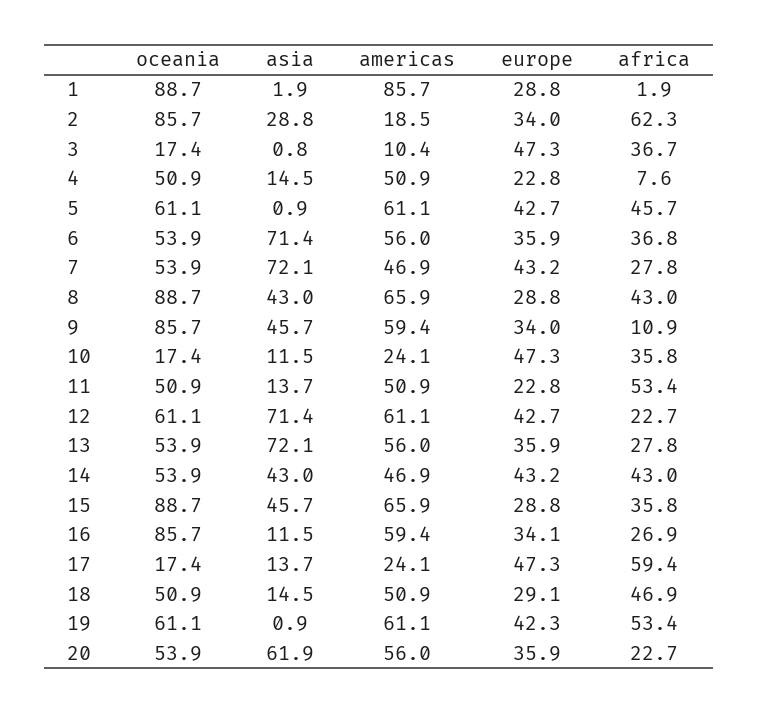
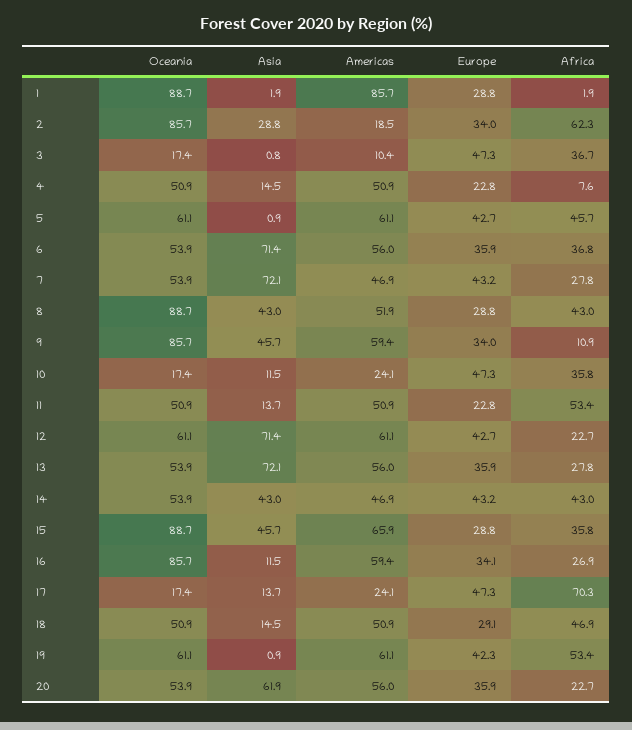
americas, 8: 65.9 -> 51.9
africa, 17: 59.4 -> 70.3

